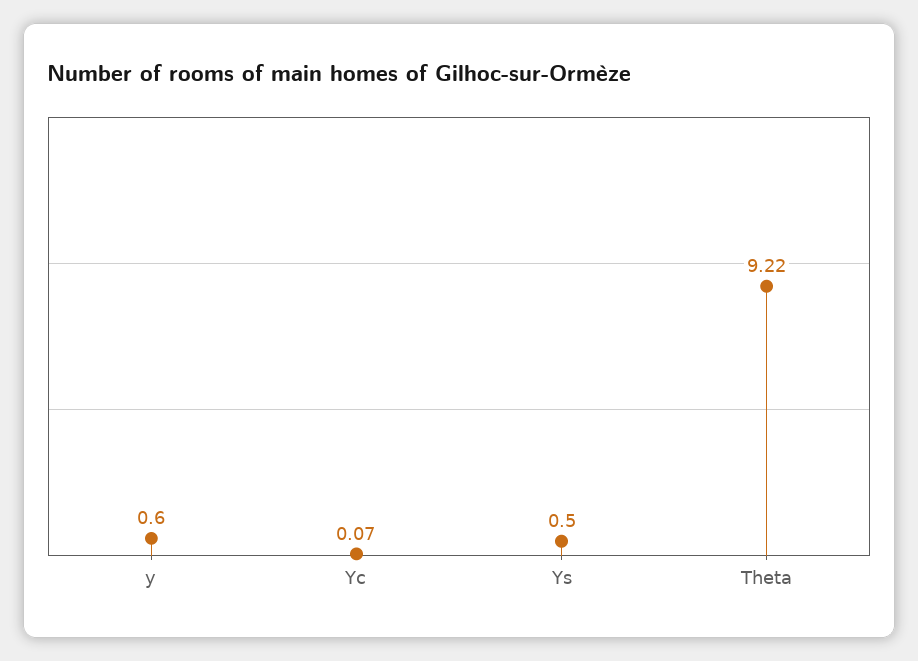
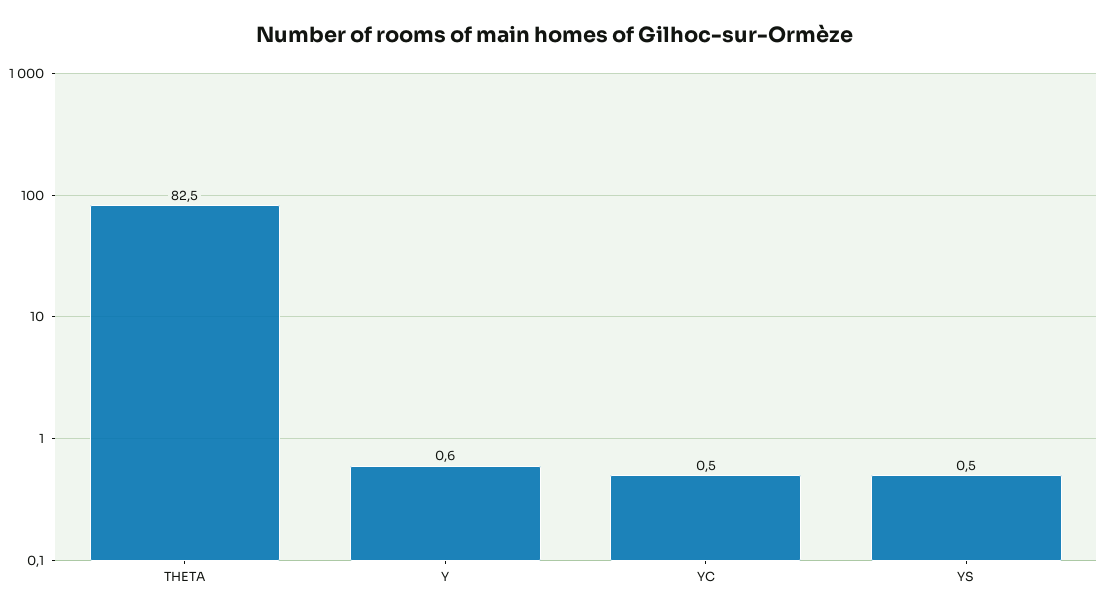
Yc: 0.07 -> 0.5
Theta: 9.22 -> 82.5

